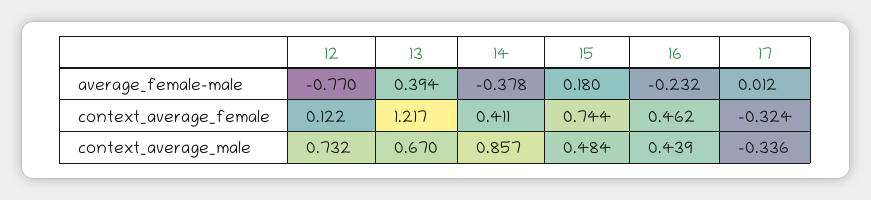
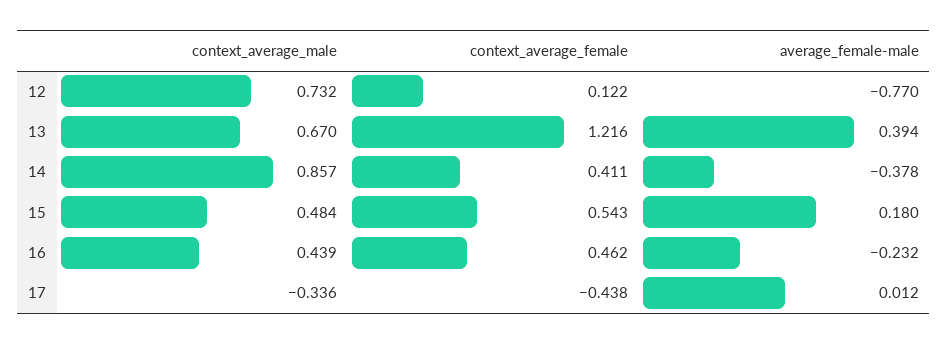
13, context_average_female: 1.217 -> 1.216
15, context_average_female: 0.744 -> 0.543
17, context_average_female: -0.324 -> -0.438

